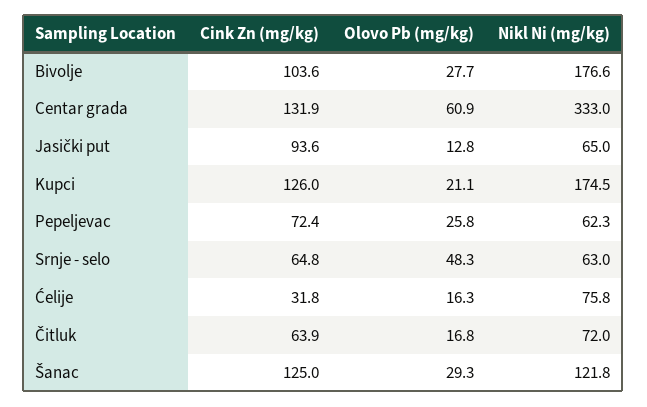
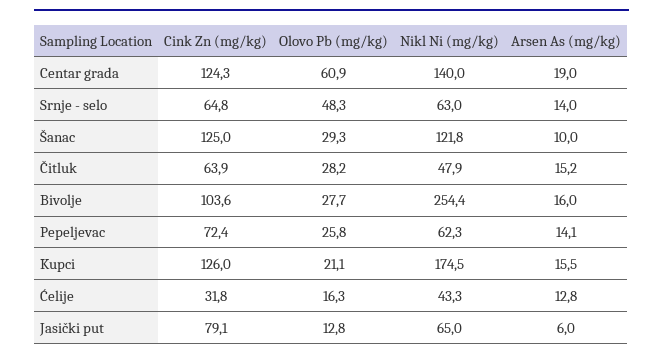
Nikl Ni (mg/kg), Bivolje: 176.6 -> 254.4
Cink Zn (mg/kg), Centar grada: 131.9 -> 124.3
Nikl Ni (mg/kg), Centar grada: 333 -> 140
Cink Zn (mg/kg), Jasički put: 93.6 -> 79.1
Nikl Ni (mg/kg), Ćelije: 75.8 -> 43.3
Olovo Pb (mg/kg), Čitluk: 16.8 -> 28.2
Nikl Ni (mg/kg), Čitluk: 72 -> 47.9
Arsen As (mg/kg), Centar grada: none -> 19
Arsen As (mg/kg), Srnje - selo: none -> 14
Arsen As (mg/kg), Šanac: none -> 10
Arsen As (mg/kg), Čitluk: none -> 15.2
Arsen As (mg/kg), Bivolje: none -> 16
Arsen As (mg/kg), Pepeljevac: none -> 14.1
Arsen As (mg/kg), Kupci: none -> 15.5
Arsen As (mg/kg), Ćelije: none -> 12.8
Arsen As (mg/kg), Jasički put: none -> 6

